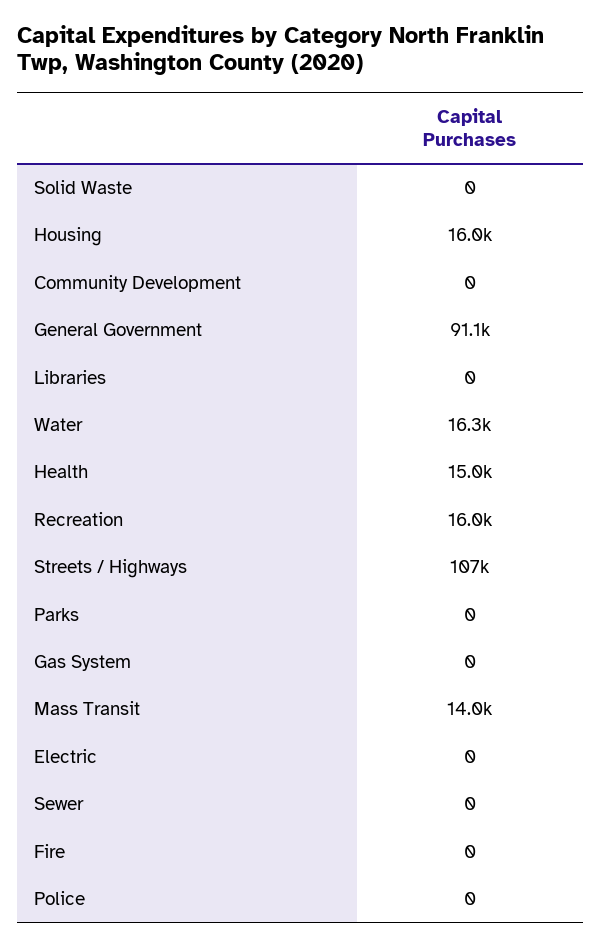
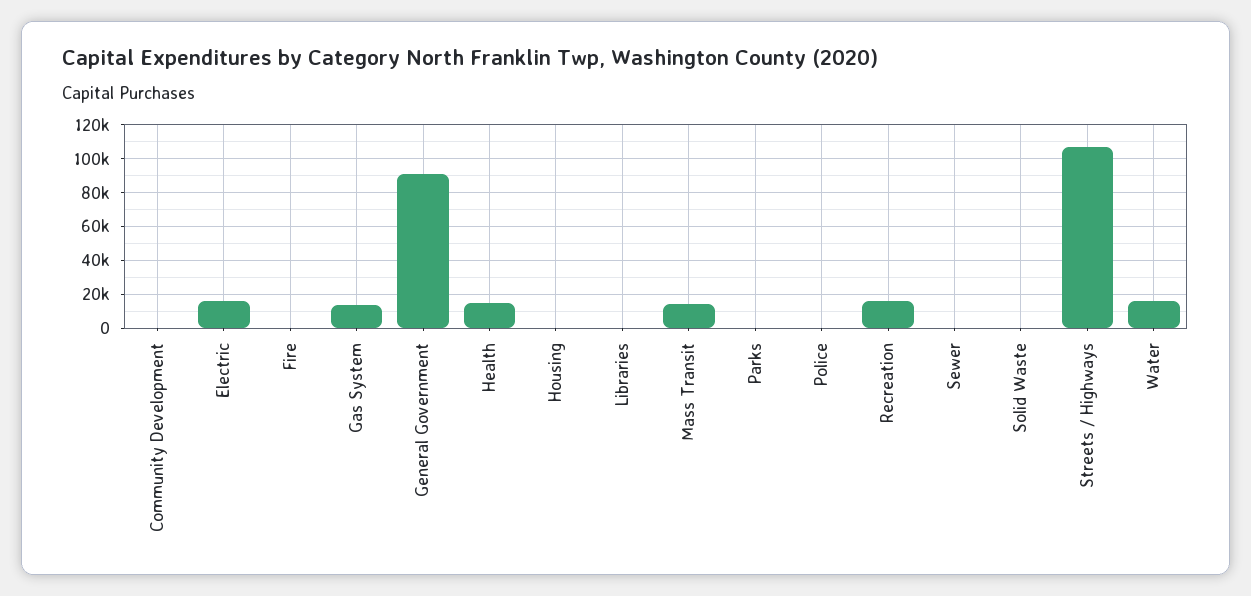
Housing: 16000 -> 0
Gas System: 0 -> 15000
Electric: 0 -> 15000

